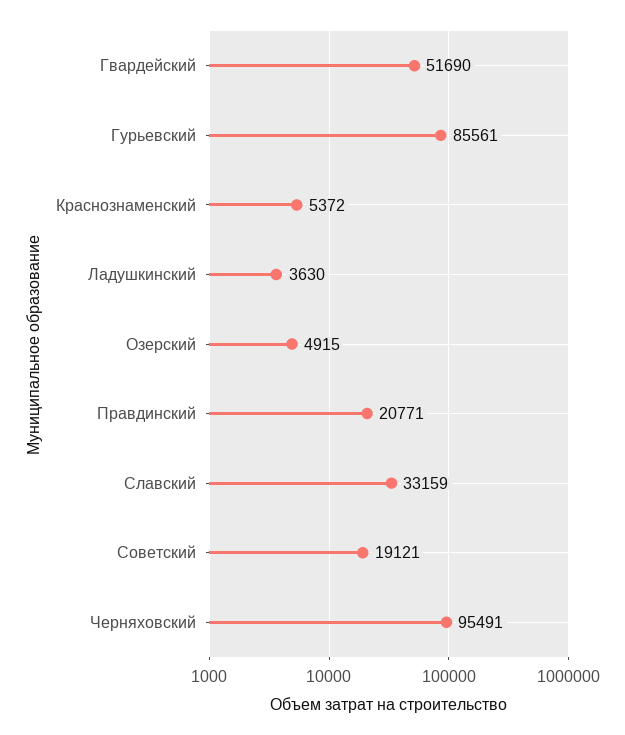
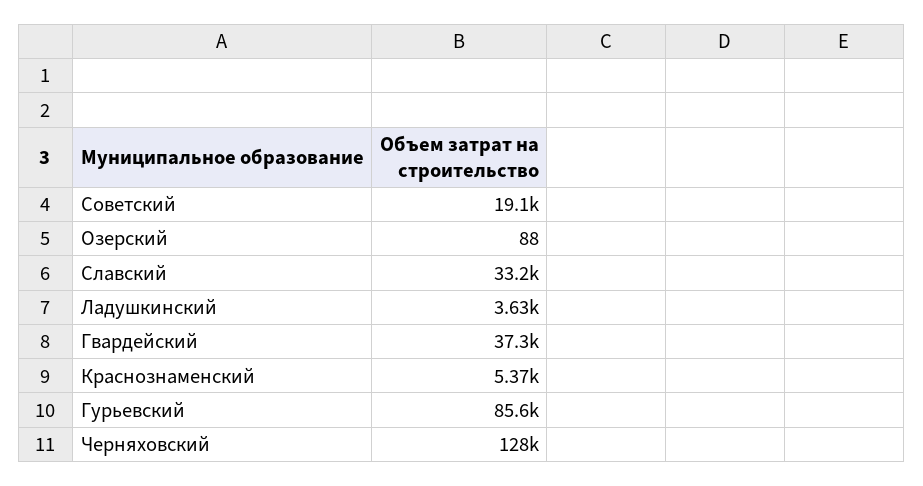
Гвардейский: 51690 -> 37300
Озерский: 4915 -> 88
Правдинский: 20771 -> none
Черняховский: 95491 -> 128000

